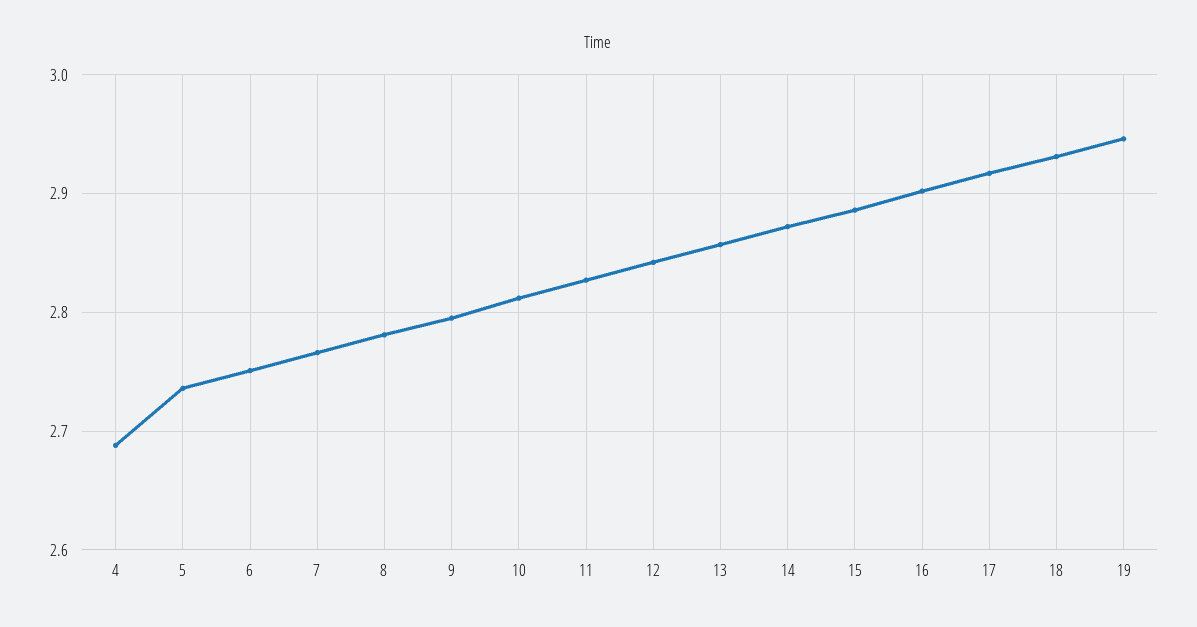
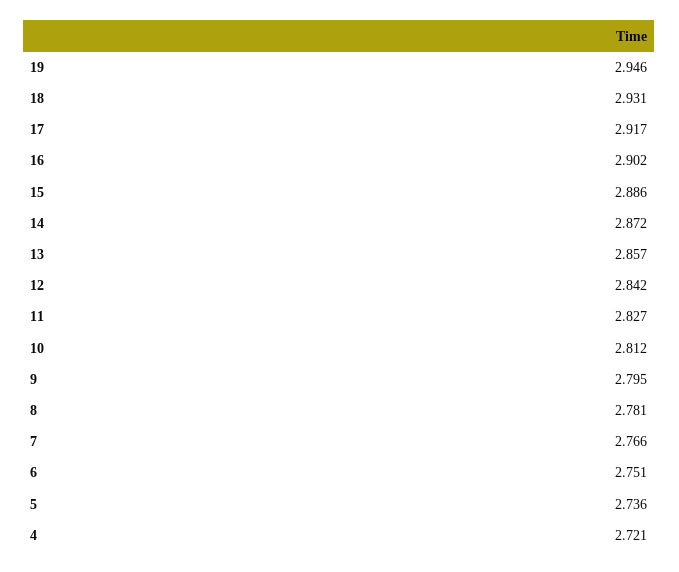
4: 2.69 -> 2.721

